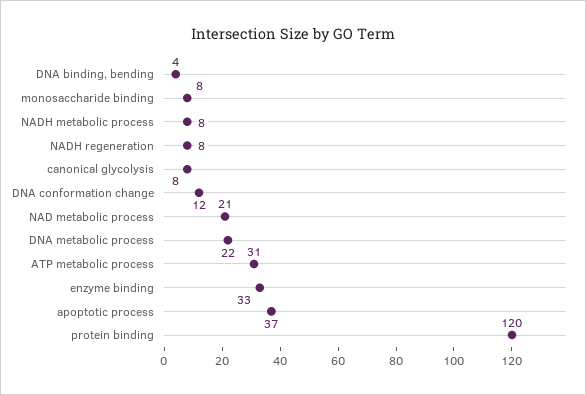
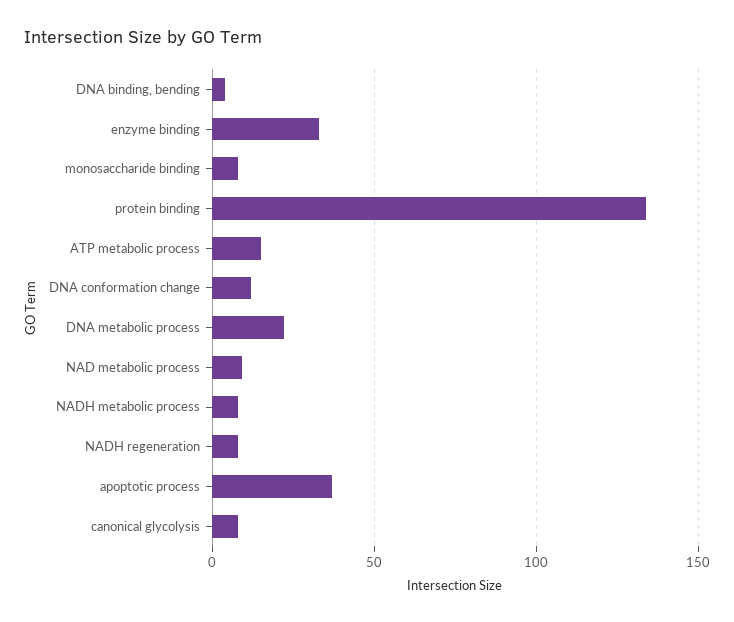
NAD metabolic process: 21 -> 10
ATP metabolic process: 31 -> 15
protein binding: 120 -> 135

